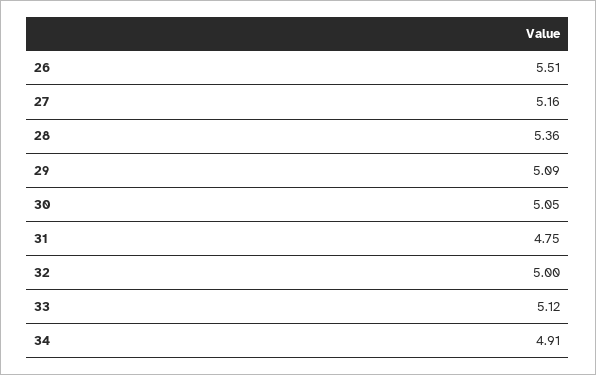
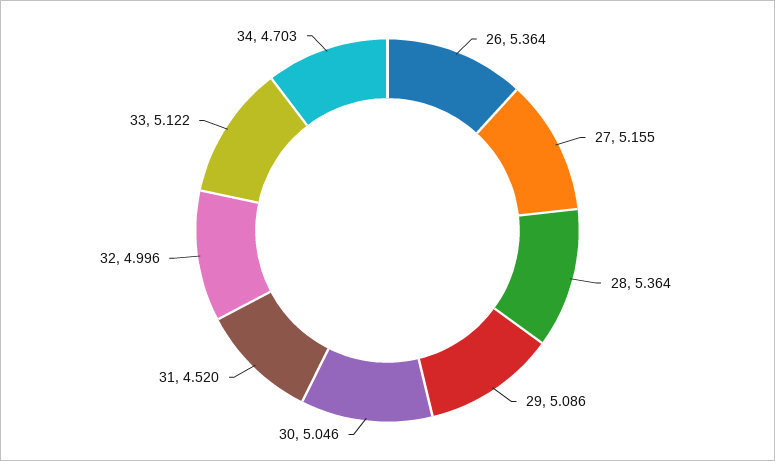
26: 5.51 -> 5.364
31: 4.75 -> 4.52
34: 4.91 -> 4.703

